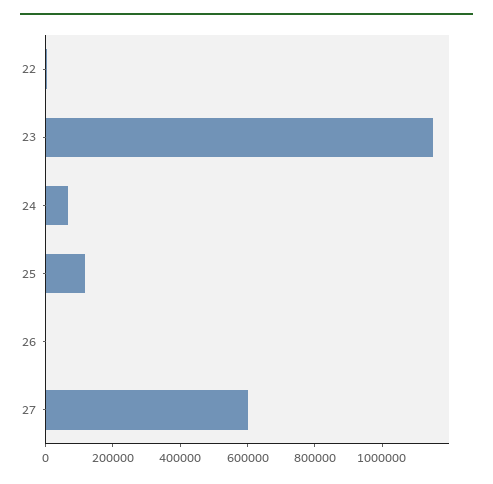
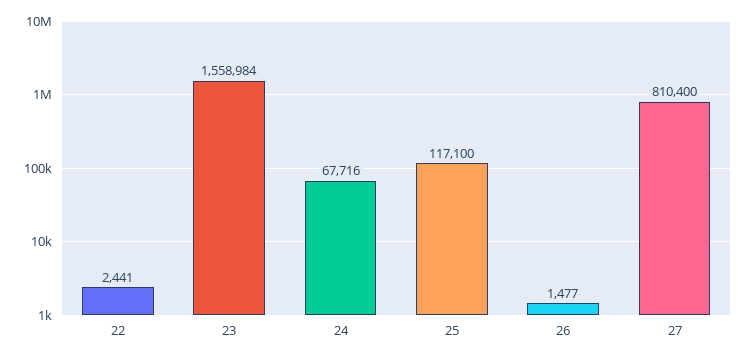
23: 1150000 -> 1558984
27: 600000 -> 810400

